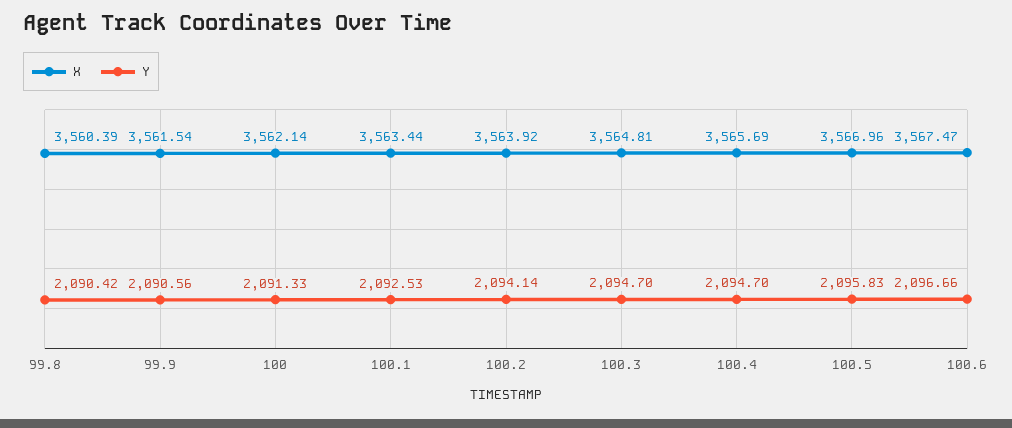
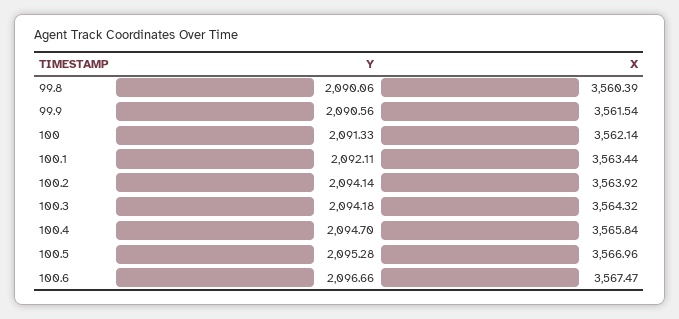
Y, 99.8: 2090.42 -> 2090.06
Y, 100.1: 2092.53 -> 2092.11
X, 100.3: 3564.81 -> 3564.32
Y, 100.3: 2094.7 -> 2094.18
X, 100.4: 3565.69 -> 3565.84
Y, 100.5: 2095.83 -> 2095.28

